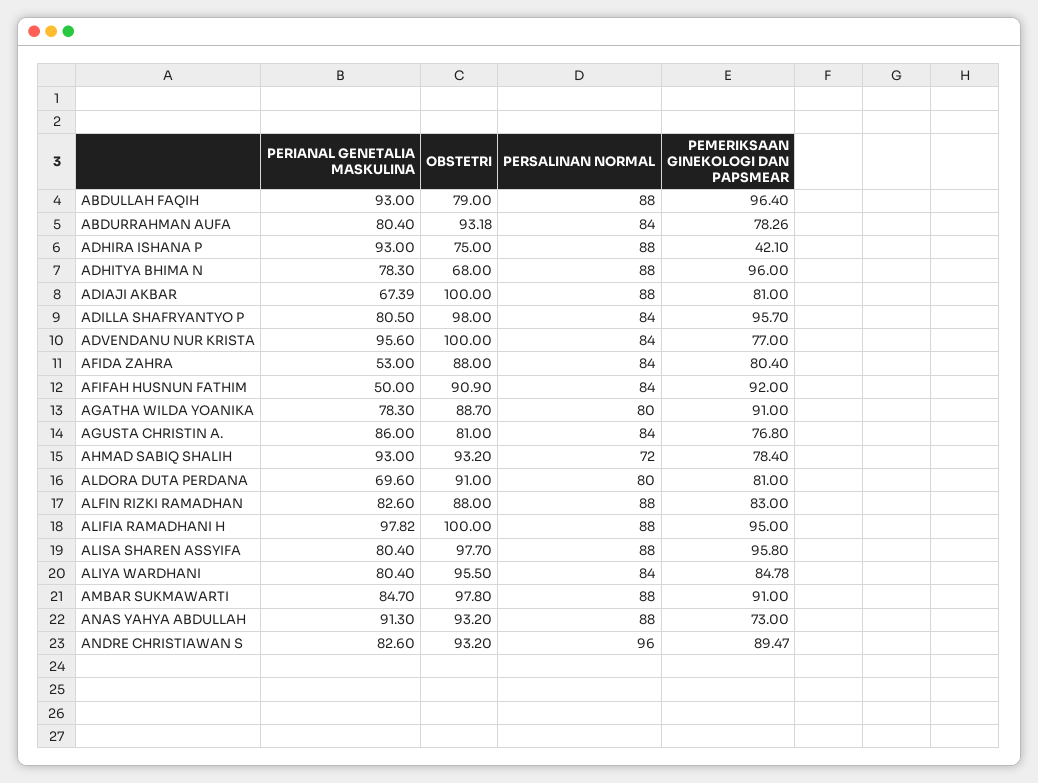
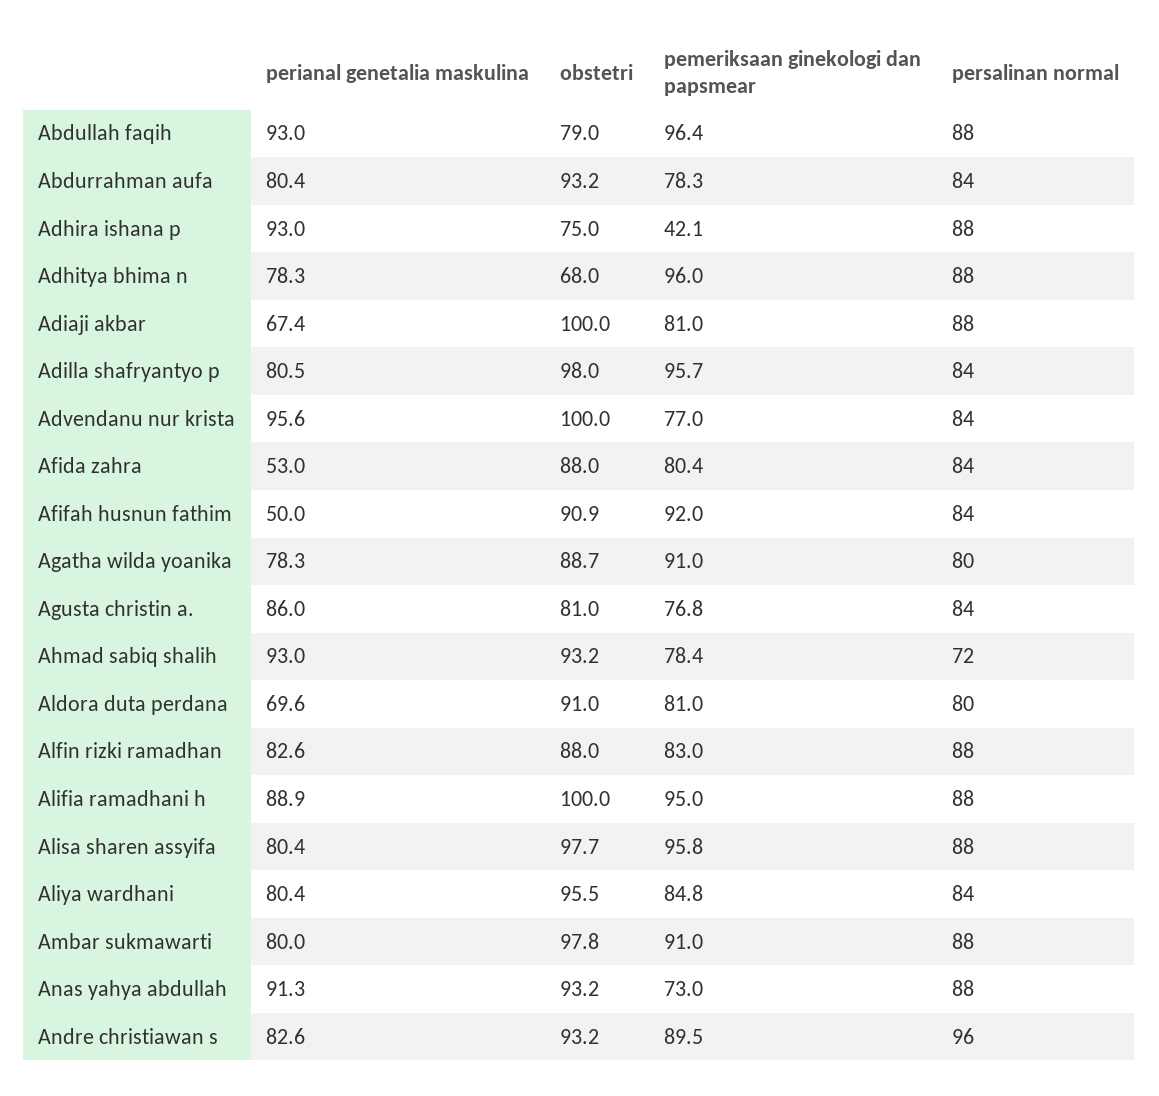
PERIANAL GENETALIA MASKULINA, ALIFIA RAMADHANI H: 97.82 -> 88.9
PERIANAL GENETALIA MASKULINA, AMBAR SUKMAWARTI: 84.7 -> 80

